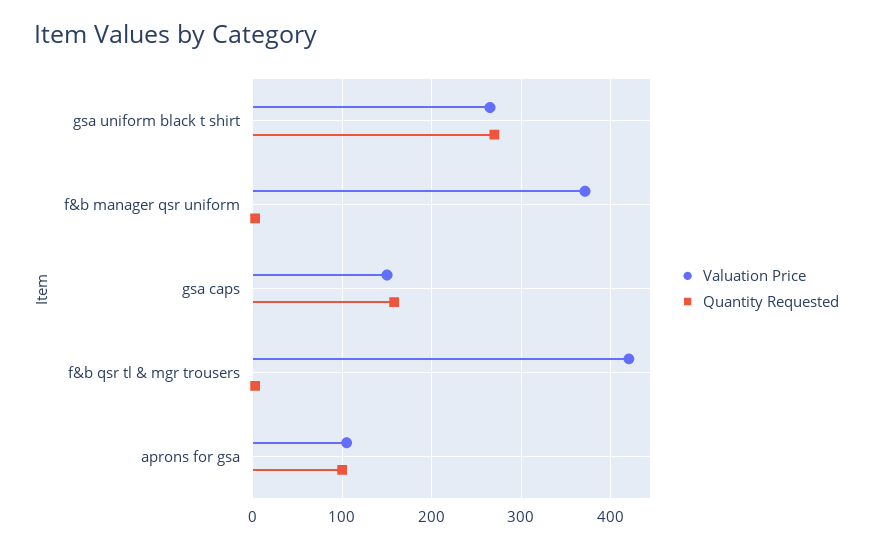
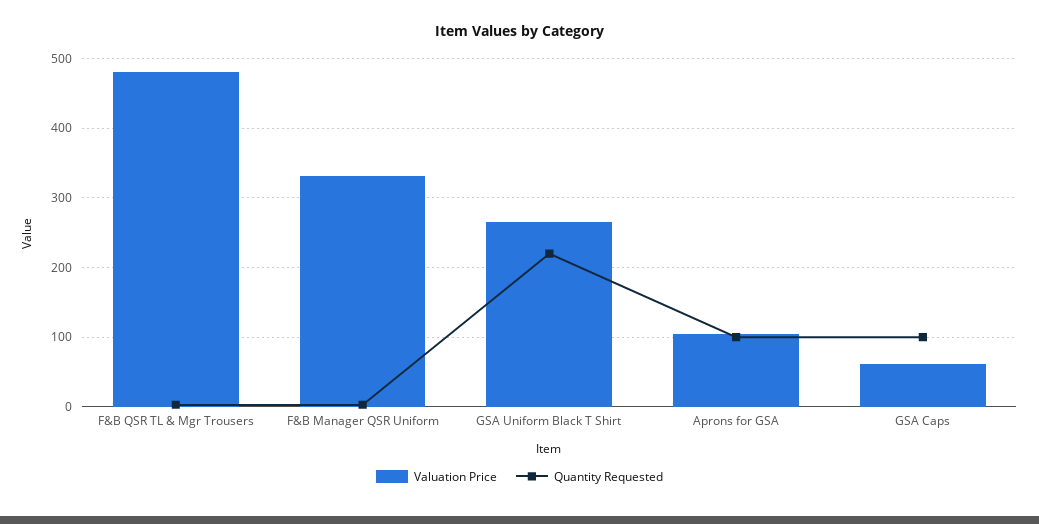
Quantity Requested, gsa uniform black t shirt: 270 -> 220
Valuation Price, f&b manager qsr uniform: 370 -> 330
Valuation Price, gsa caps: 150 -> 60
Quantity Requested, gsa caps: 160 -> 100
Valuation Price, f&b qsr tl & mgr trousers: 420 -> 480

